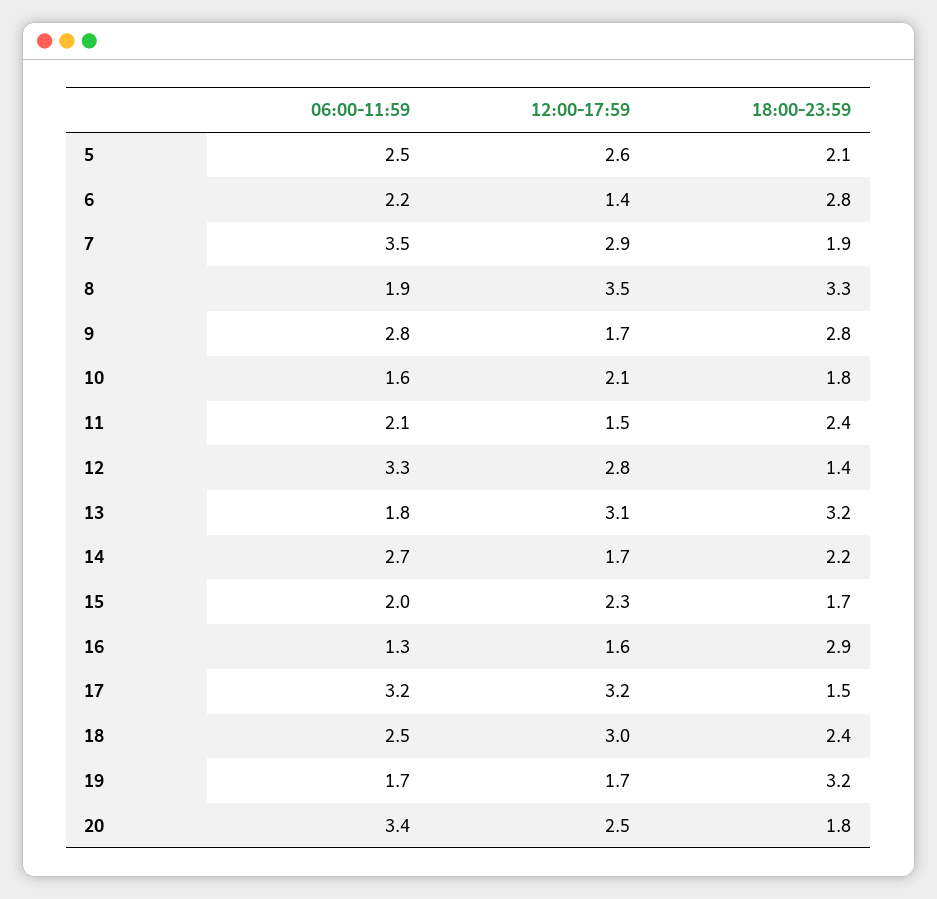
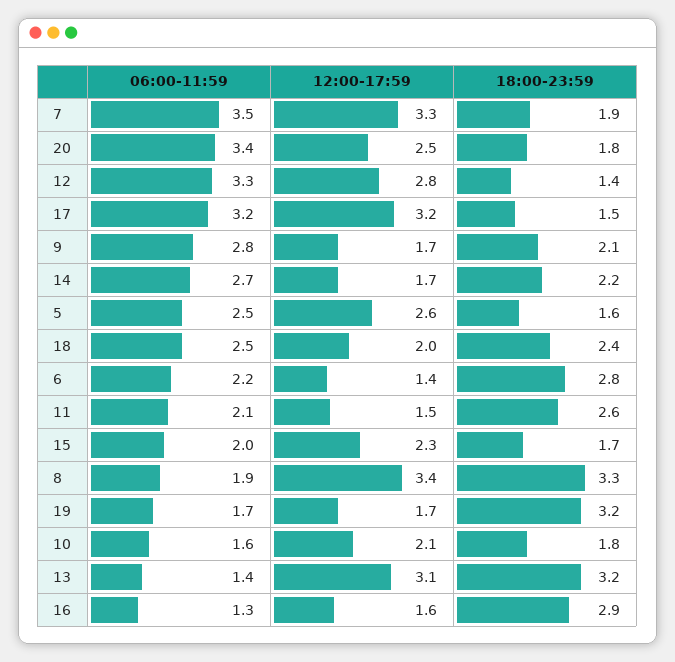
18:00-23:59, 5: 2.1 -> 1.6
12:00-17:59, 7: 2.9 -> 3.3
12:00-17:59, 8: 3.5 -> 3.4
18:00-23:59, 9: 2.8 -> 2.1
18:00-23:59, 11: 2.4 -> 2.6
06:00-11:59, 13: 1.8 -> 1.4
12:00-17:59, 18: 3 -> 2

